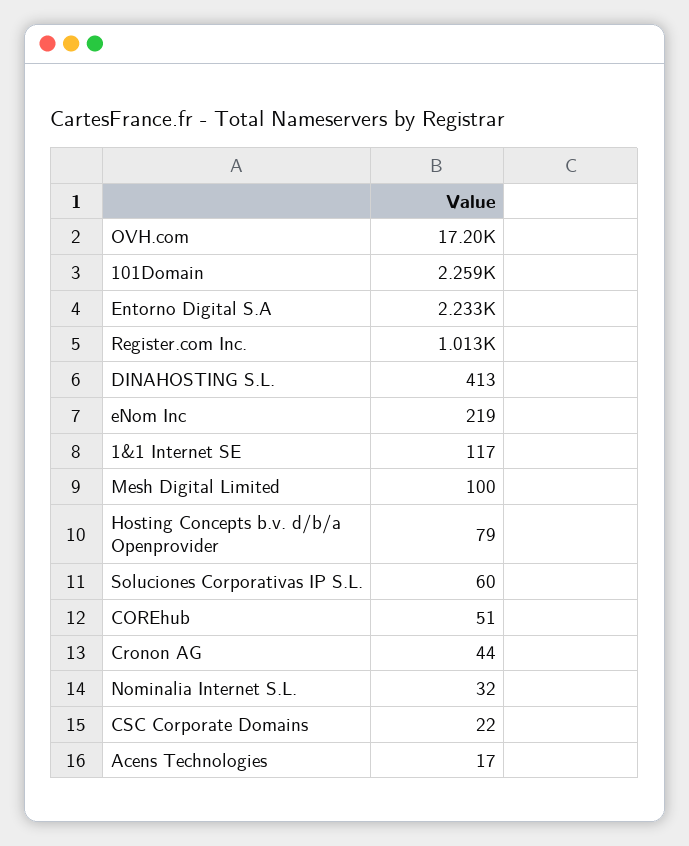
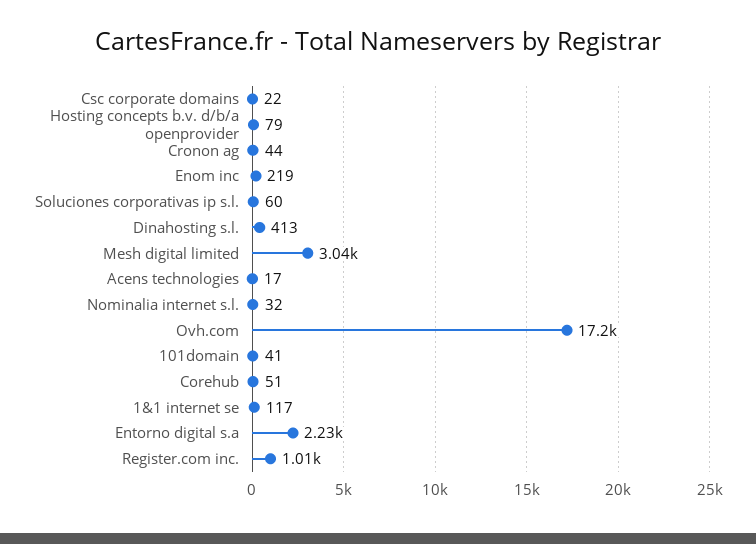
101Domain: 2259 -> 41
Mesh Digital Limited: 100 -> 3040

